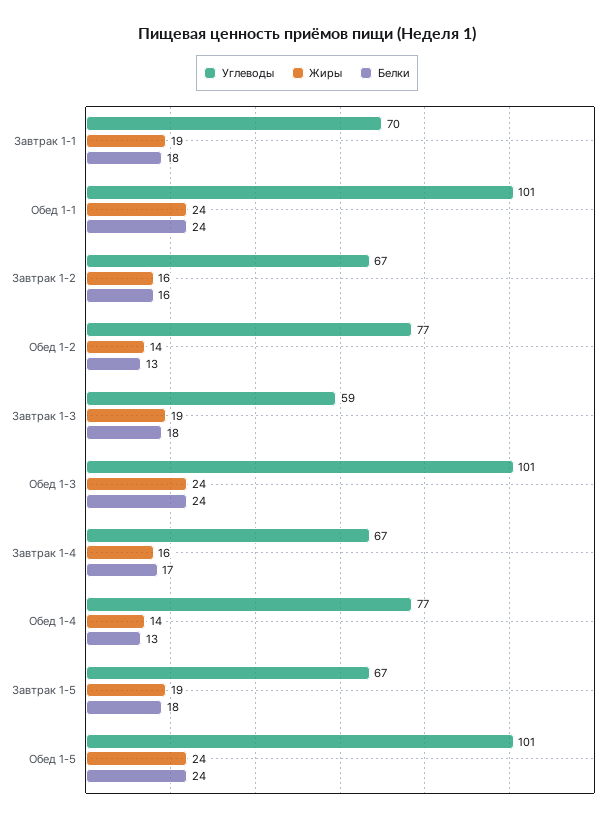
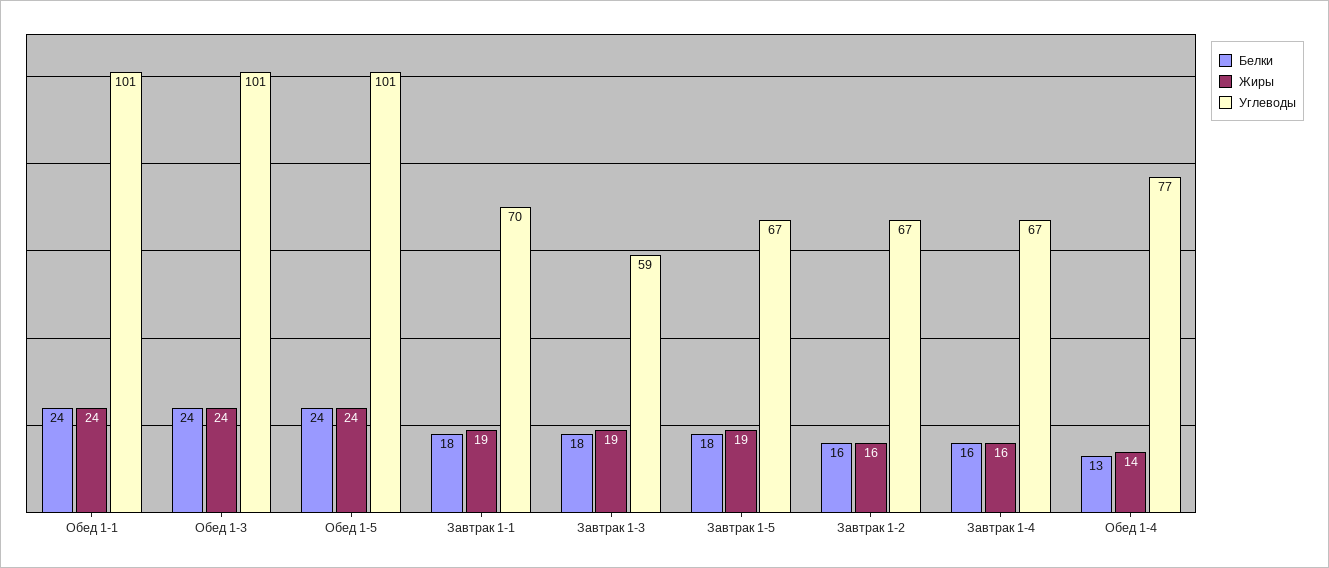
Углеводы, Обед 1-2: 77 -> none
Жиры, Обед 1-2: 14 -> none
Белки, Обед 1-2: 13 -> none
Белки, Завтрак 1-4: 17 -> 16

